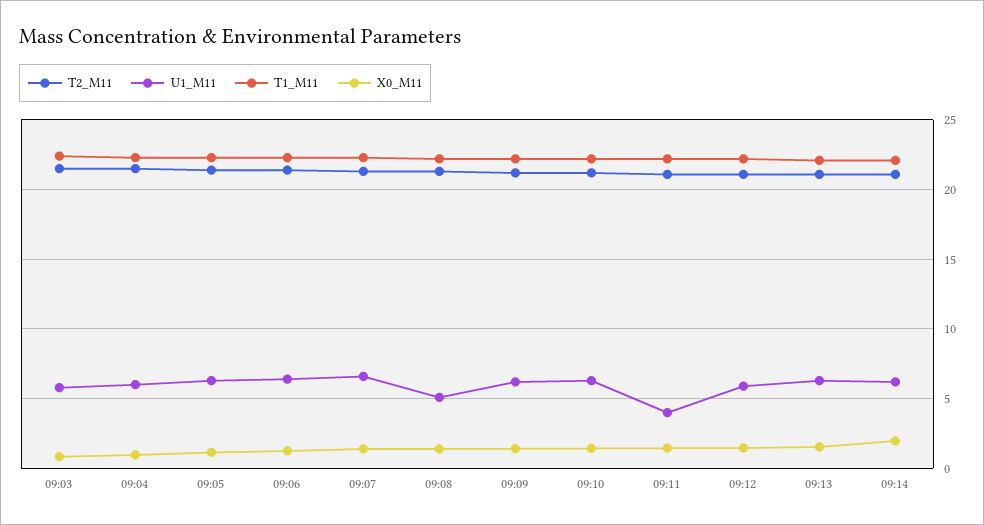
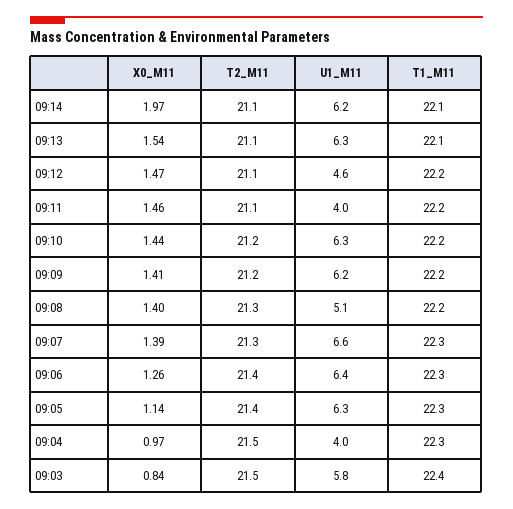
U1_M11, 09:04: 6 -> 4
U1_M11, 09:12: 6 -> 4.6

